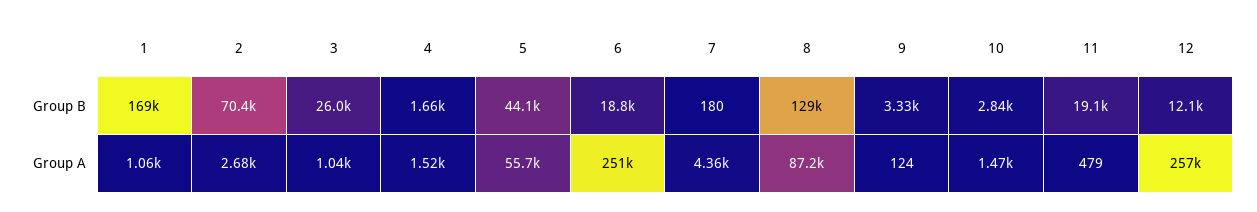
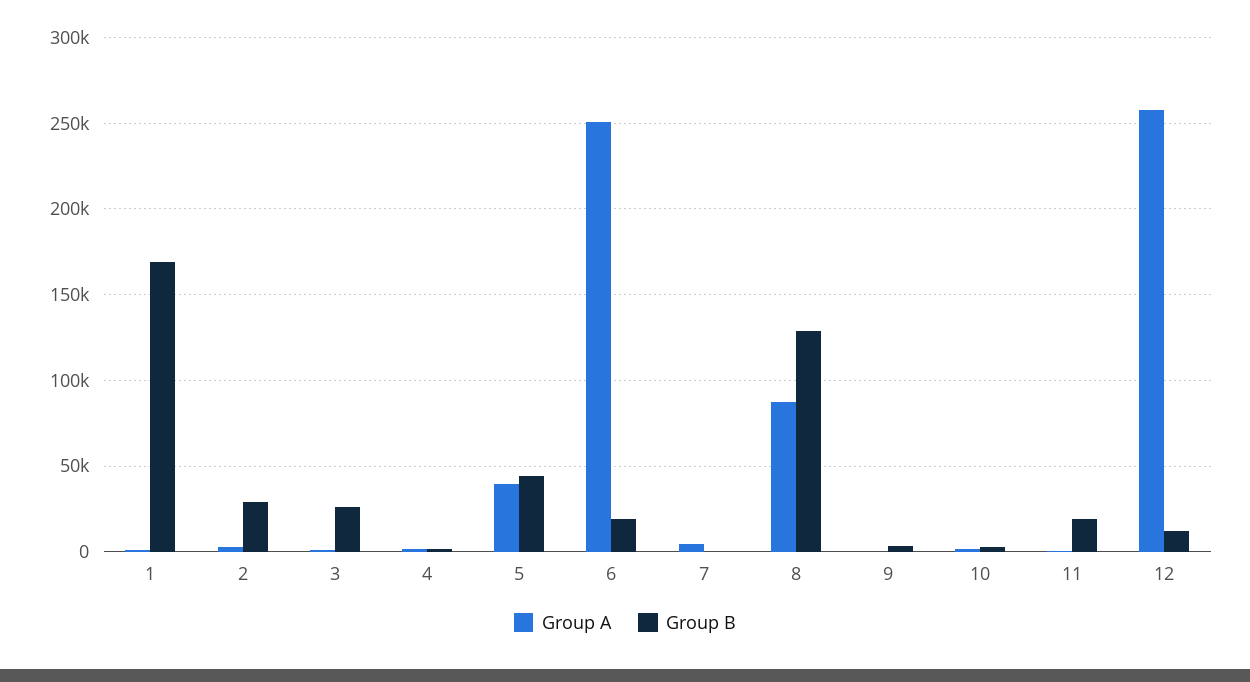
Group B, 2: 70400 -> 30000
Group A, 5: 55700 -> 40000

